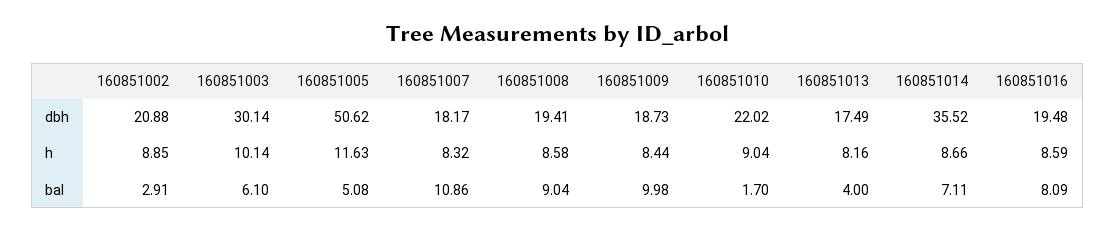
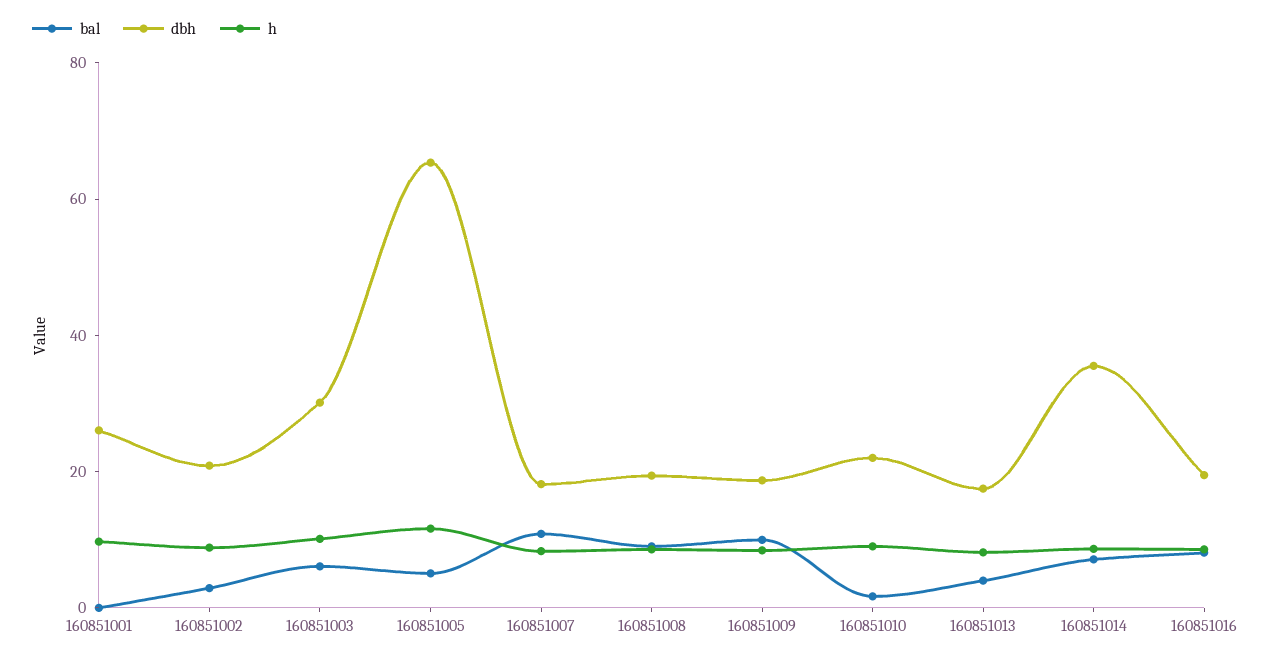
dbh, 160851005: 50.62 -> 65
bal, 160851001: none -> 0
dbh, 160851001: none -> 25
h, 160851001: none -> 10

